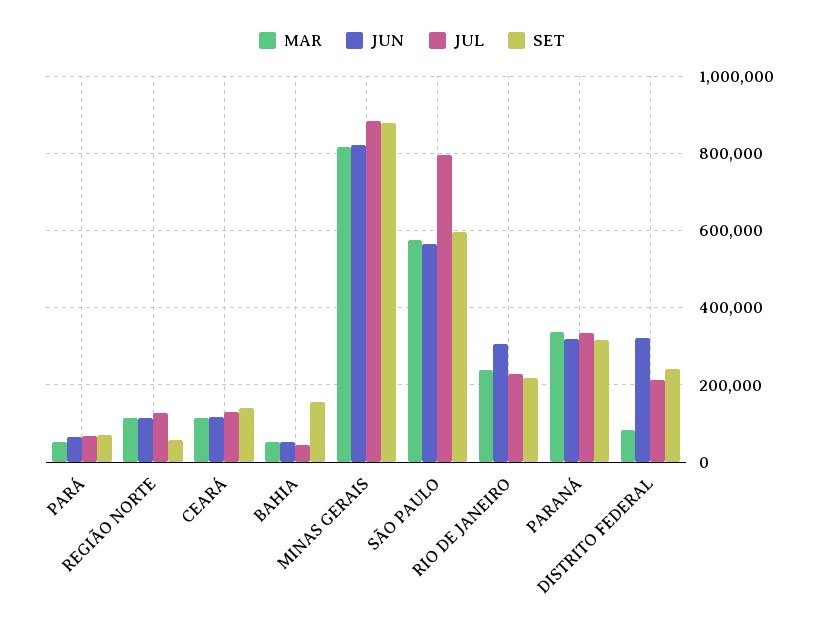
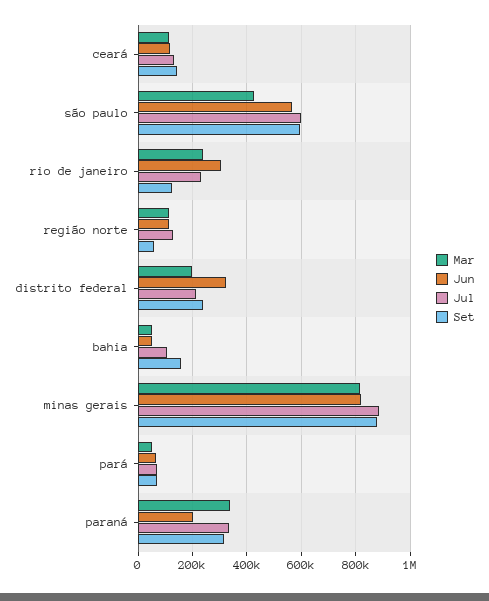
JUL, BAHIA: 40000 -> 100000
MAR, SÃO PAULO: 580000 -> 425000
JUL, SÃO PAULO: 800000 -> 600000
SET, RIO DE JANEIRO: 220000 -> 125000
JUN, PARANÁ: 320000 -> 200000
MAR, DISTRITO FEDERAL: 80000 -> 200000

